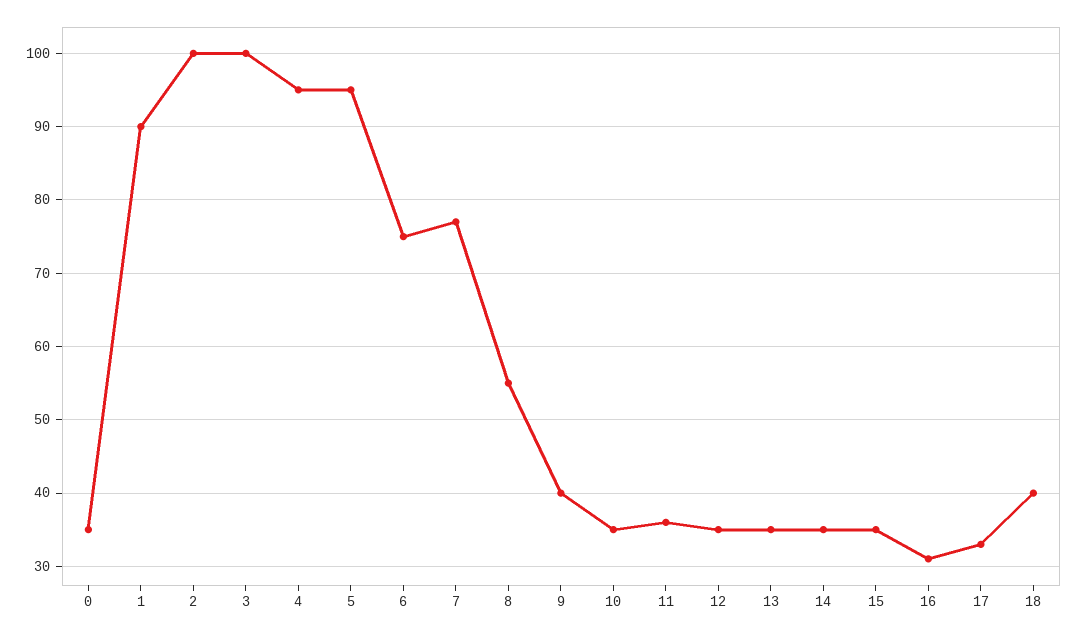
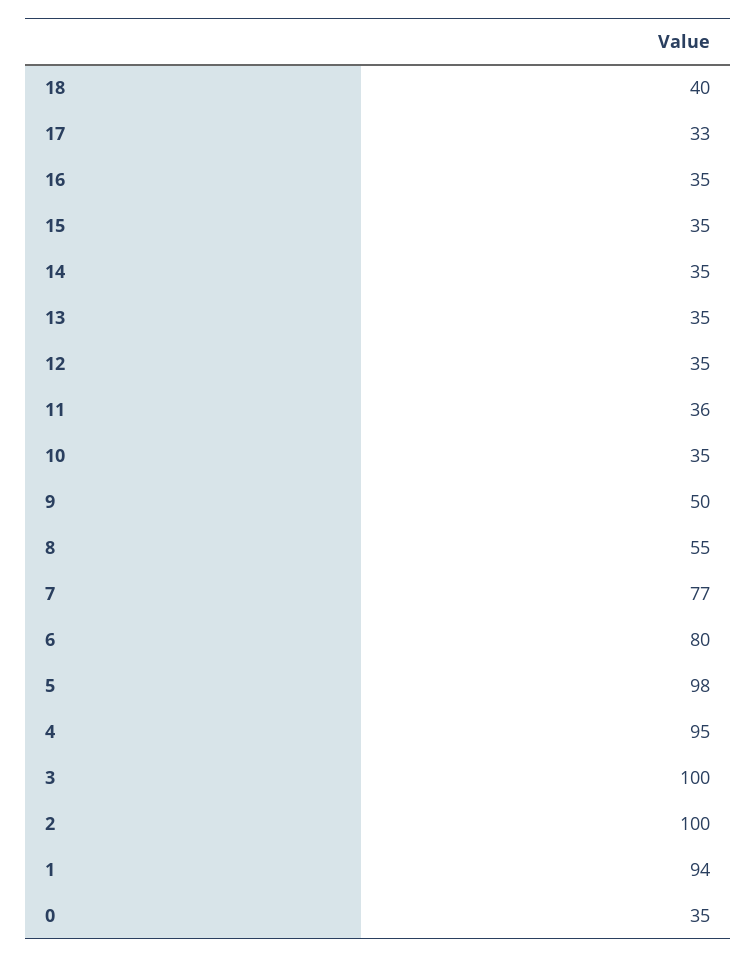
1: 90 -> 94
5: 95 -> 98
6: 75 -> 80
9: 40 -> 50
16: 31 -> 35

